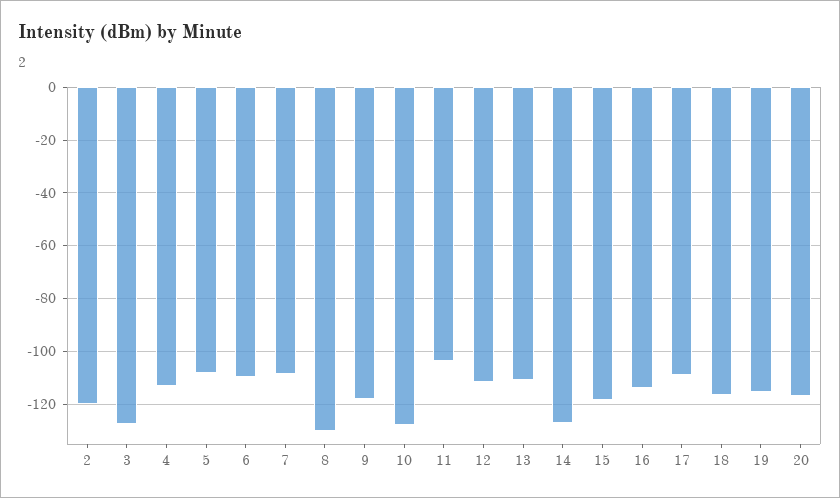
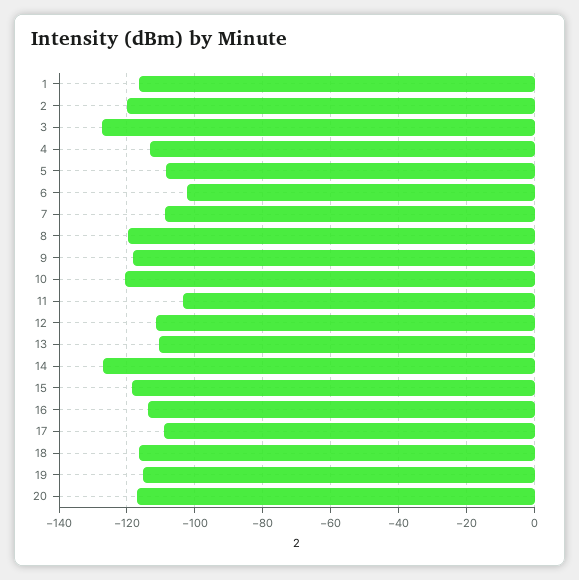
6: -110 -> -102
8: -130 -> -120
10: -127.5 -> -120
1: none -> -116

